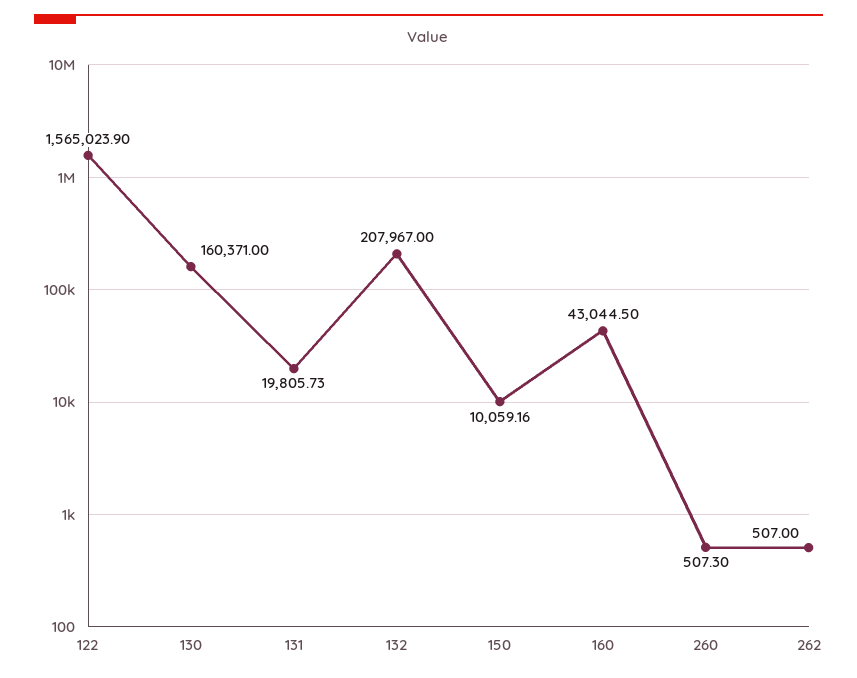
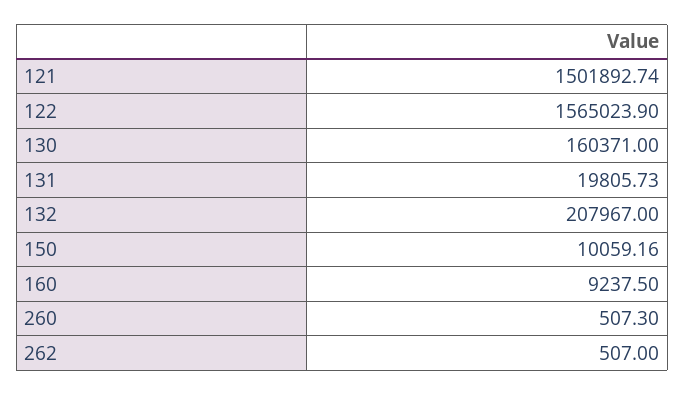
160: 43044.5 -> 9237.5
121: none -> 1501892.74

